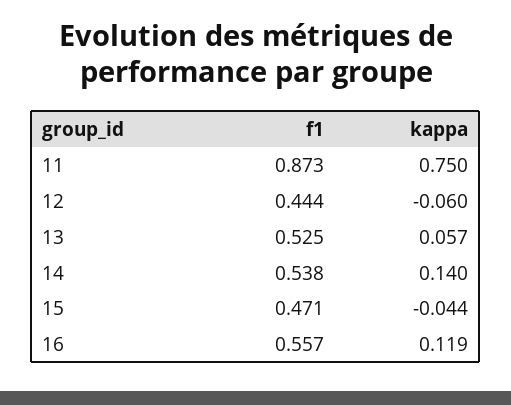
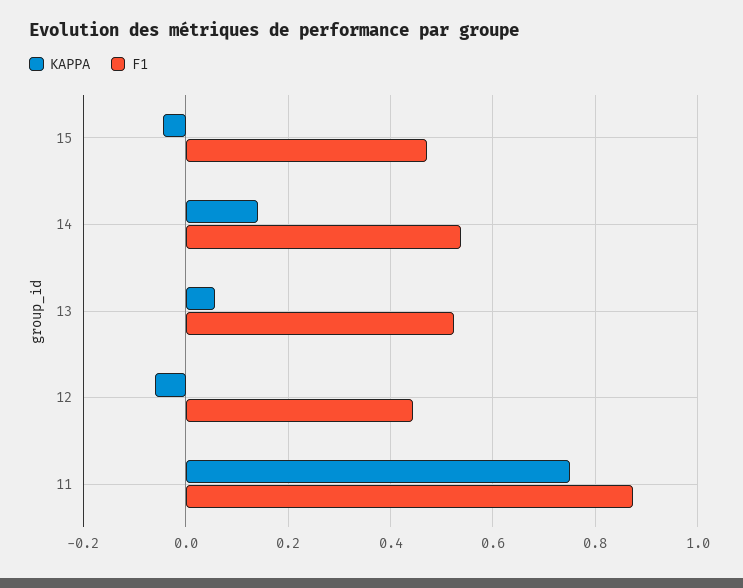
f1, 16: 0.557 -> none
kappa, 16: 0.119 -> none

